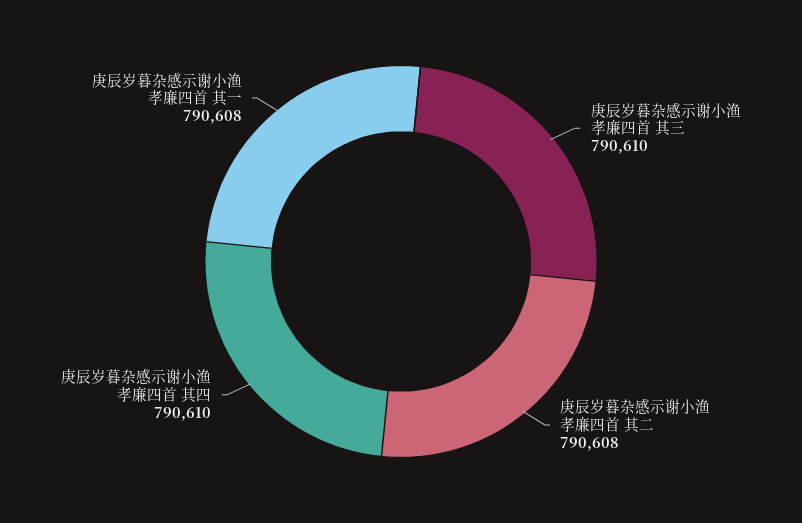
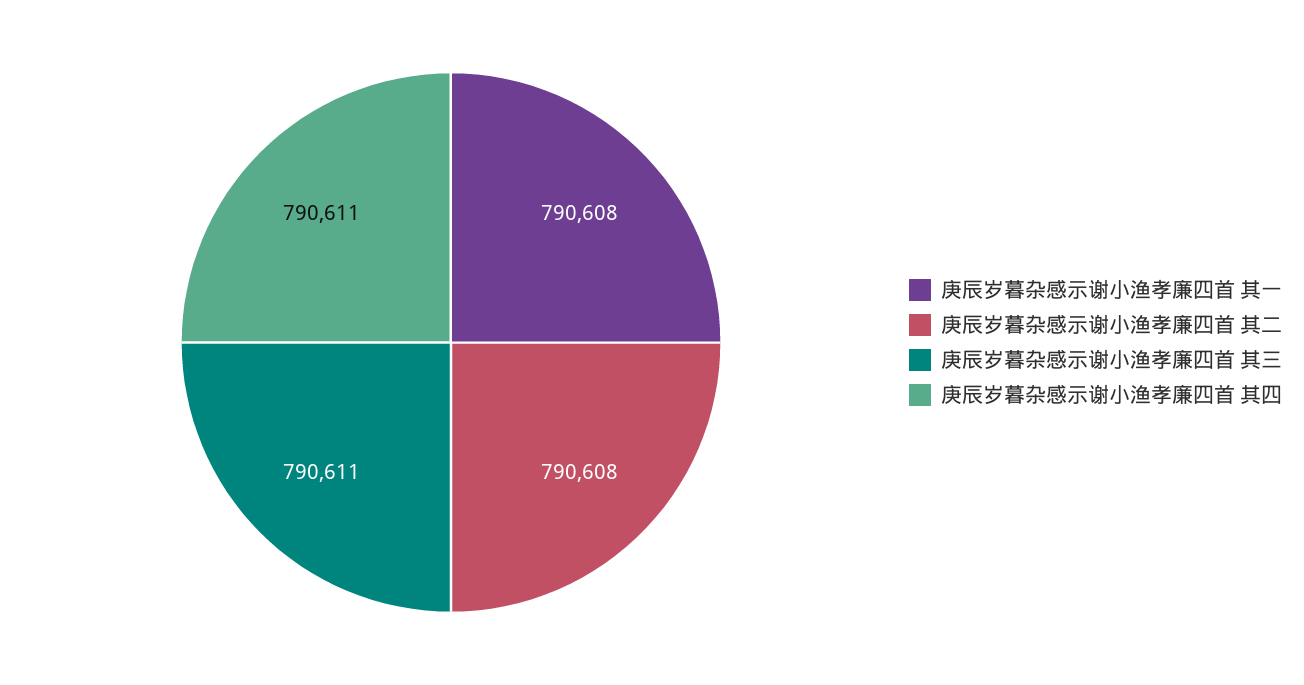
庚辰岁暮杂感示谢小渔孝廉四首 其三: 790610 -> 790611
庚辰岁暮杂感示谢小渔孝廉四首 其四: 790610 -> 790611

